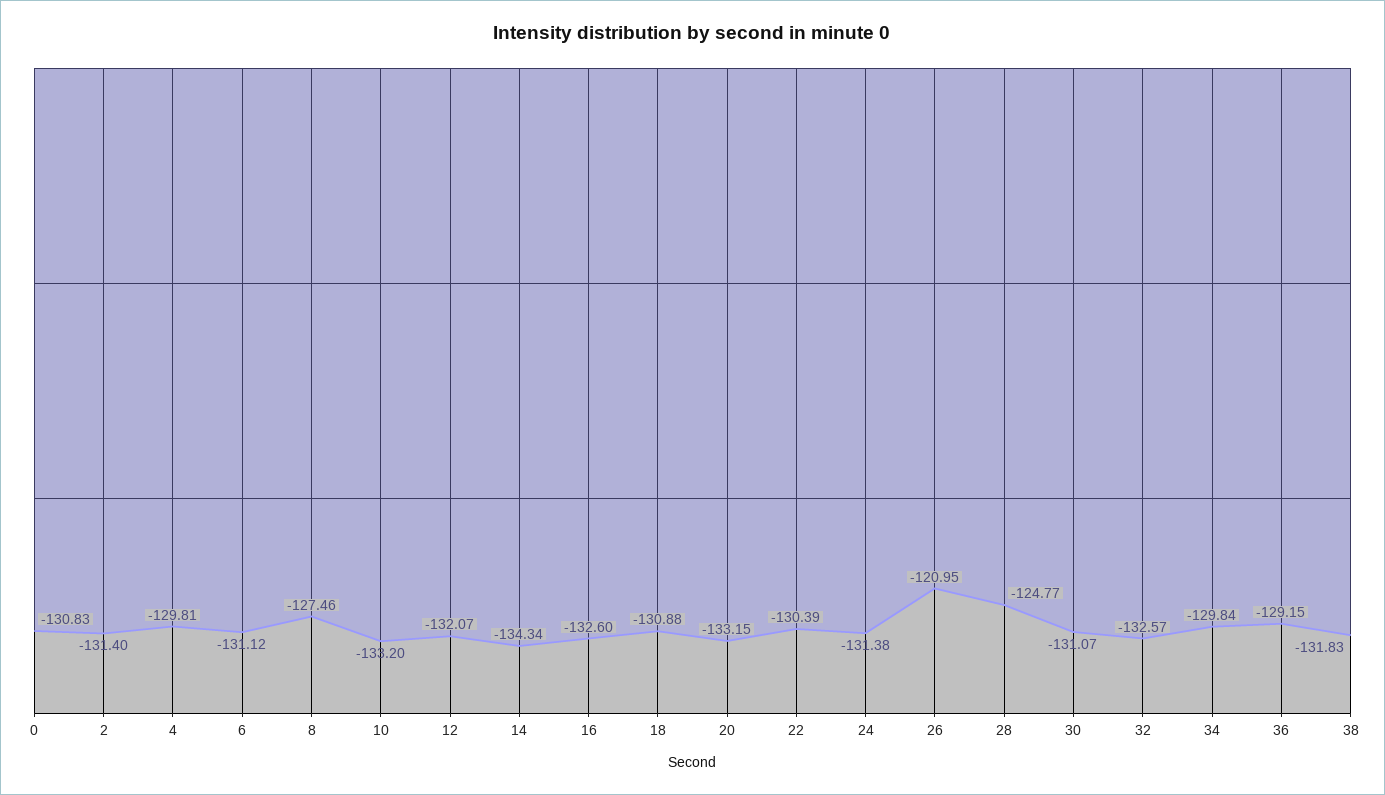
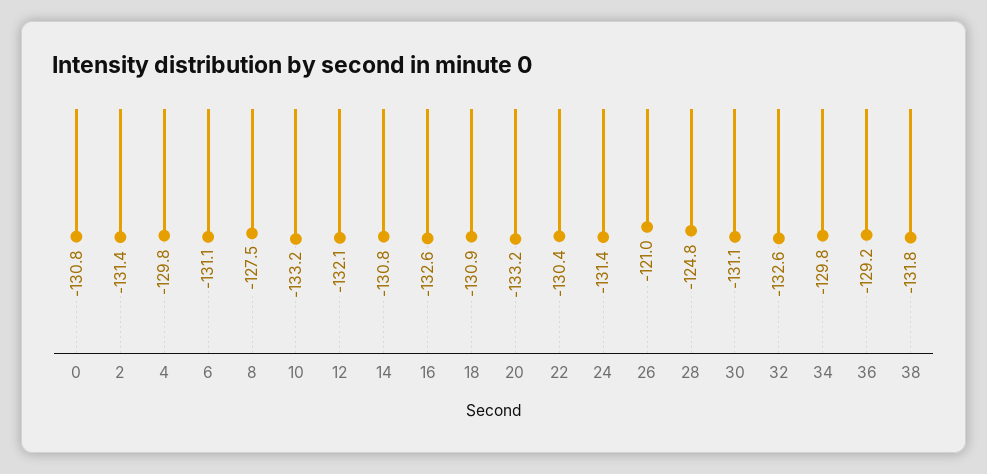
14: -134.34 -> -130.8

